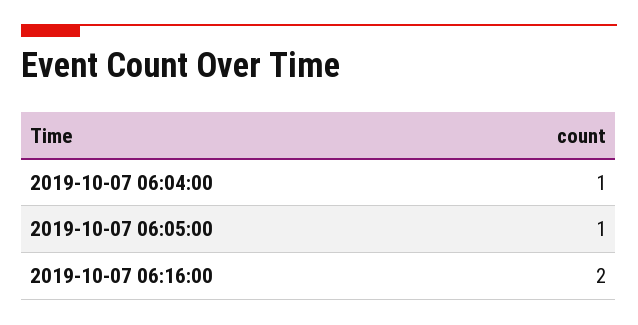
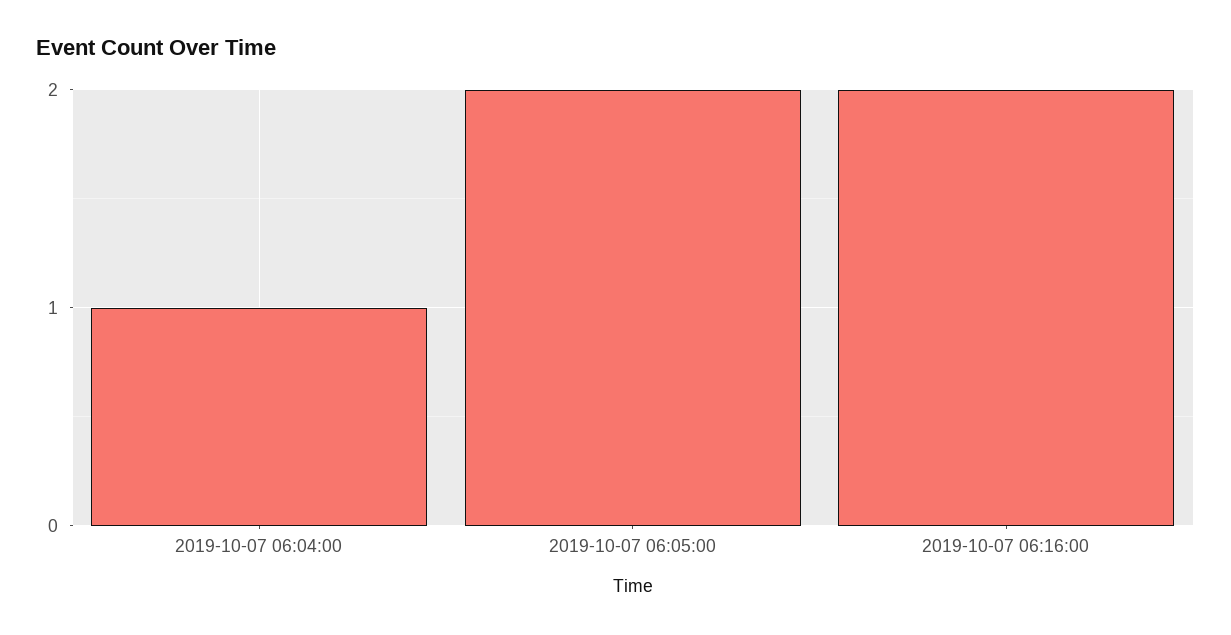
2019-10-07 06:05:00: 1 -> 2

